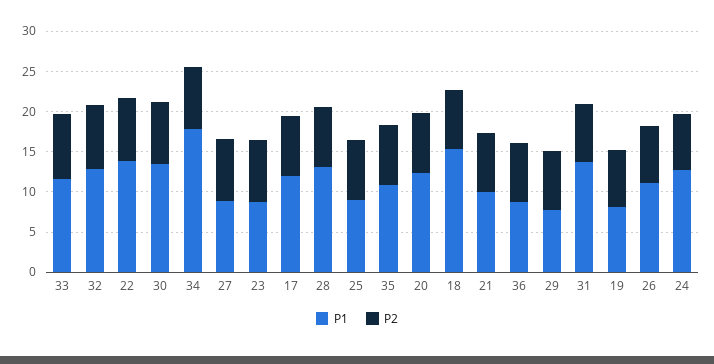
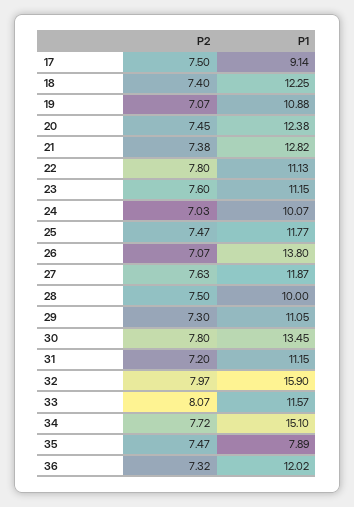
P1, 32: 13 -> 15.9
P1, 22: 14 -> 11.13
P1, 34: 18 -> 15.1
P1, 27: 9 -> 11.87
P1, 23: 9 -> 11.15
P1, 17: 12 -> 9.14
P1, 28: 13 -> 10
P1, 25: 9 -> 11.77
P1, 35: 11 -> 7.89
P1, 18: 15 -> 12.25
P1, 21: 10 -> 12.82
P1, 36: 9 -> 12.02
P1, 29: 8 -> 11.05
P1, 31: 14 -> 11.15
P1, 19: 8 -> 10.88
P1, 26: 11 -> 13.8
P1, 24: 13 -> 10.07

